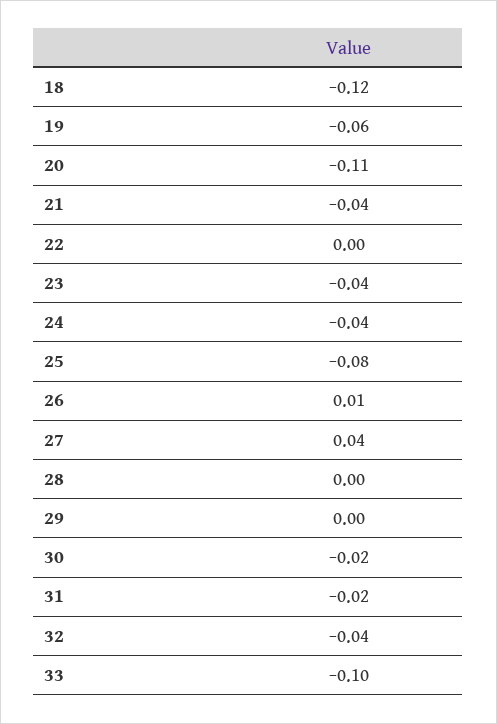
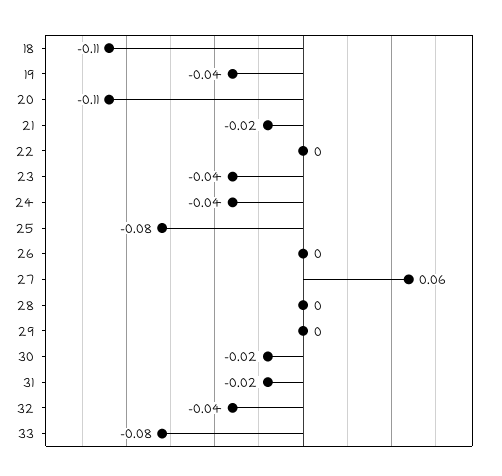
18: -0.12 -> -0.11
19: -0.06 -> -0.04
21: -0.04 -> -0.02
26: 0.01 -> 0
27: 0.04 -> 0.06
33: -0.1 -> -0.08

